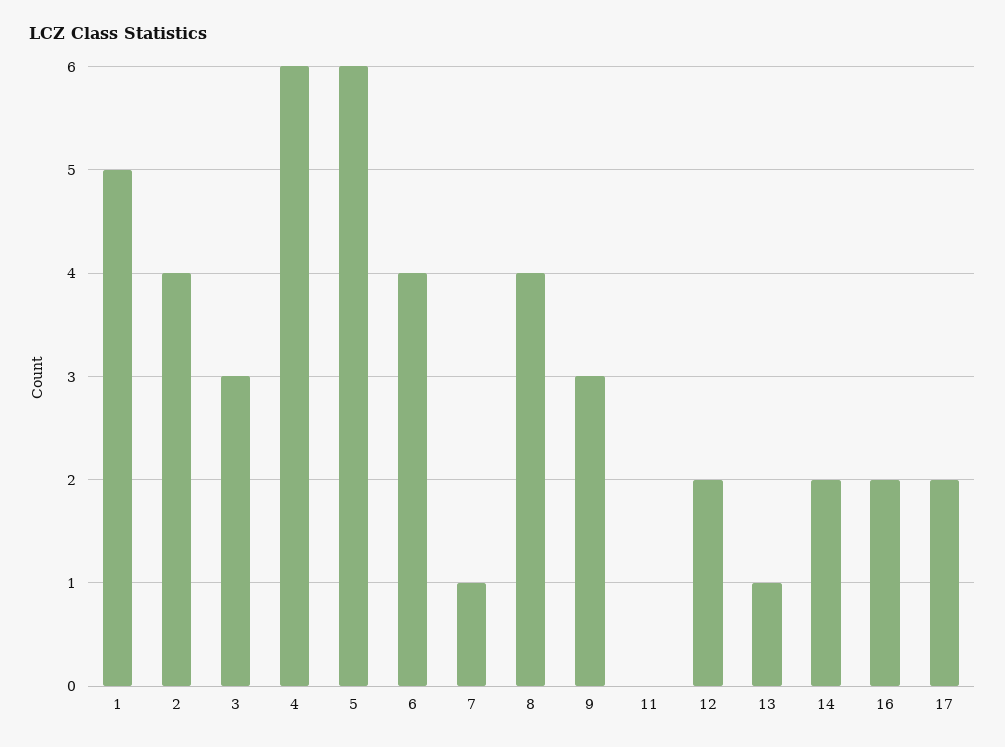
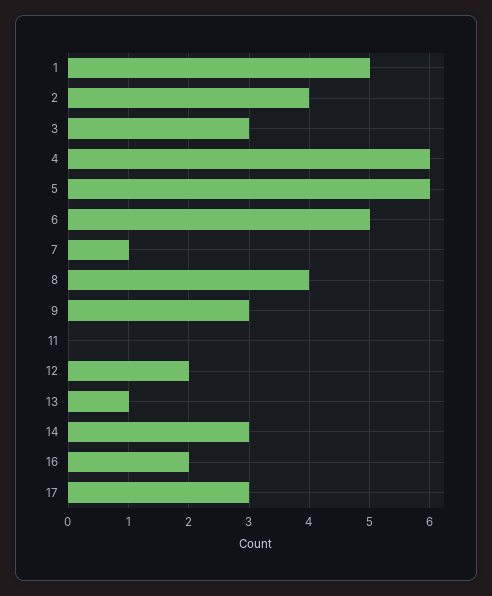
6: 4 -> 5
14: 2 -> 3
17: 2 -> 3

